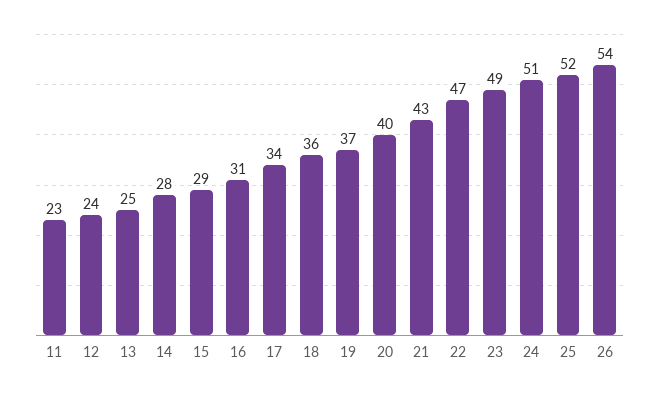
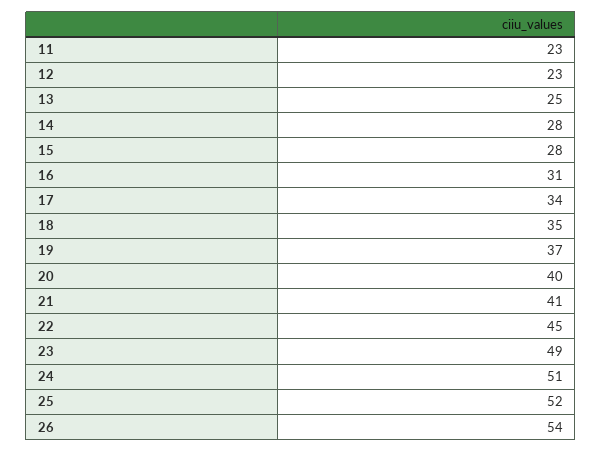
12: 24 -> 23
15: 29 -> 28
18: 36 -> 35
21: 43 -> 41
22: 47 -> 45

